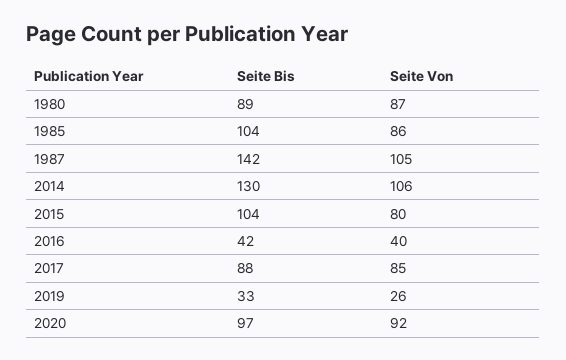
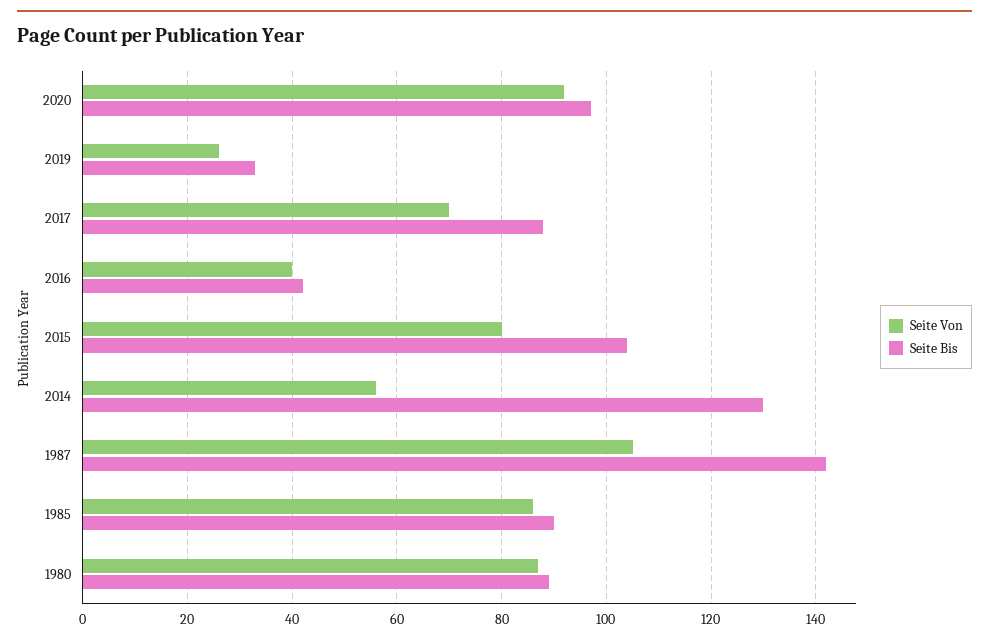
Seite Bis, 1985: 104 -> 90
Seite Von, 2014: 106 -> 55
Seite Von, 2017: 85 -> 70

